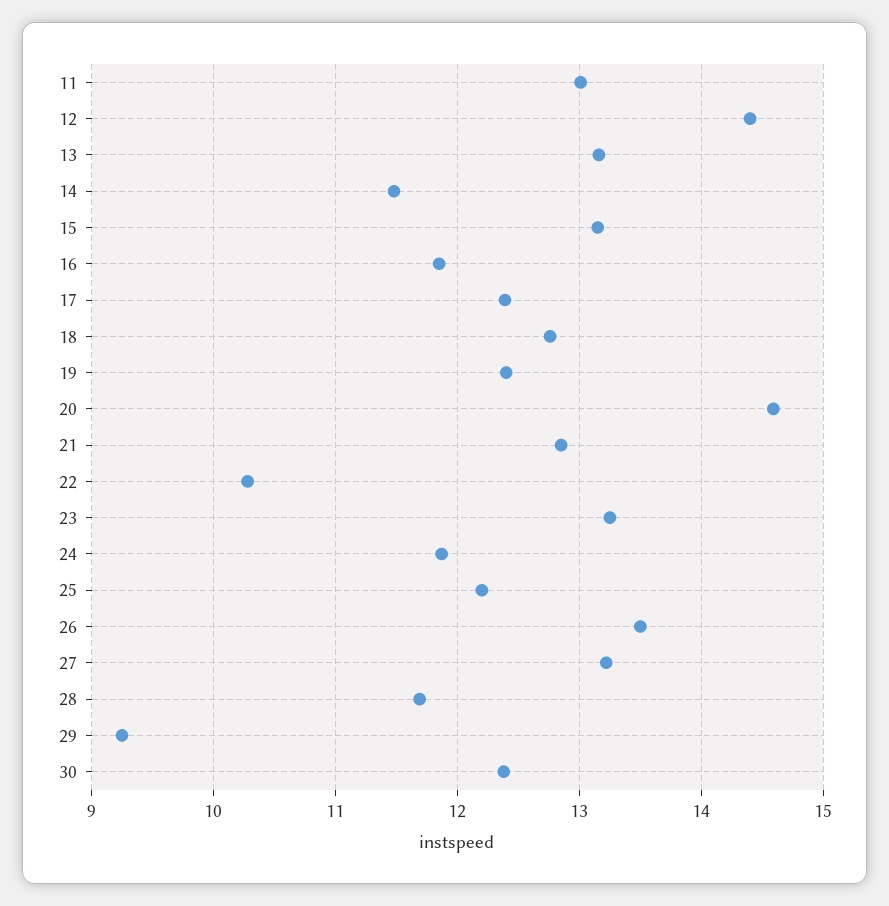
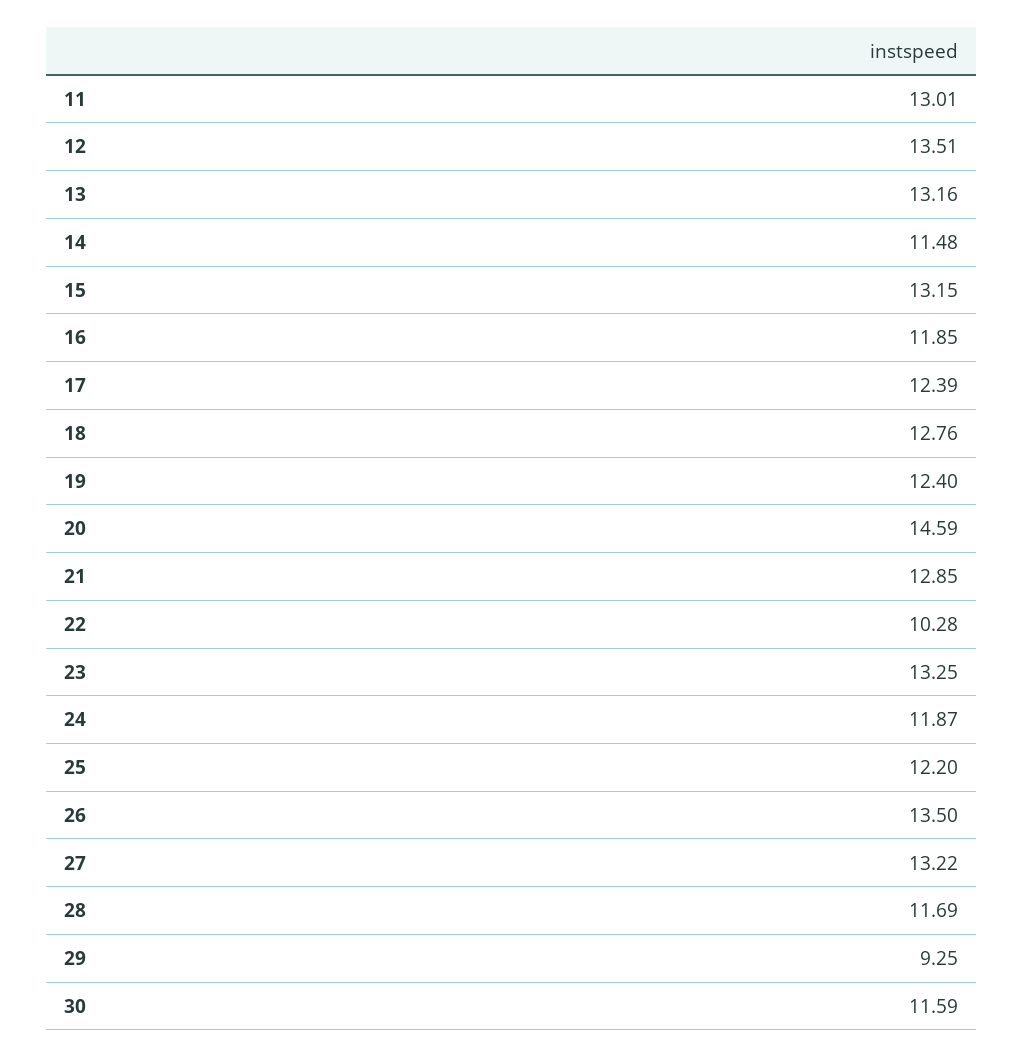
12: 14.4 -> 13.51
30: 12.4 -> 11.59

